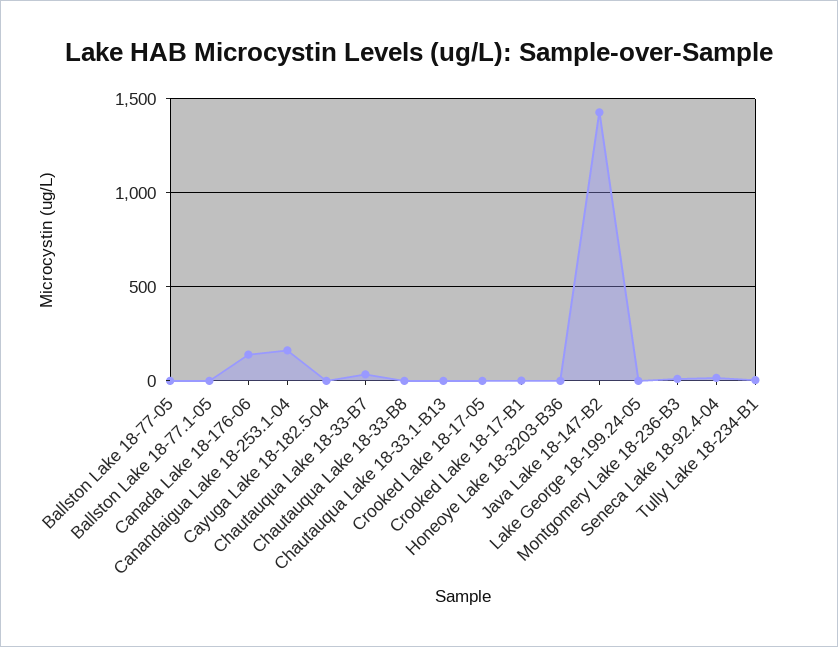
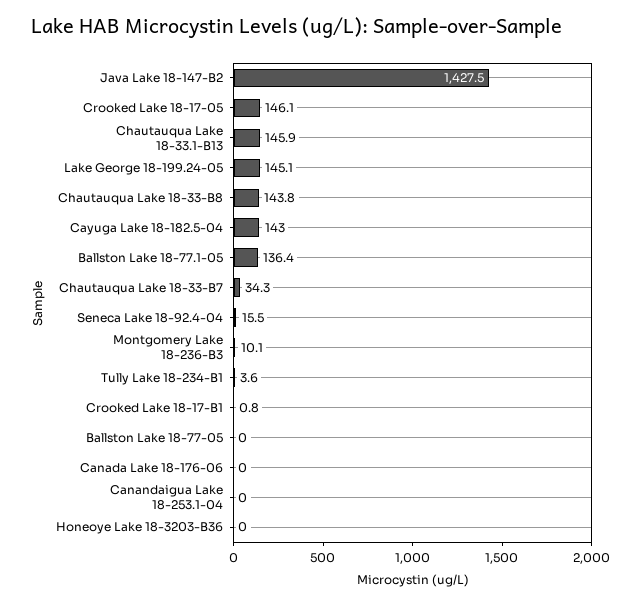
Ballston Lake 18-77.1-05: 0 -> 136.4
Canada Lake 18-176-06: 150 -> 0
Canandaigua Lake 18-253.1-04: 150 -> 0
Cayuga Lake 18-182.5-04: 0 -> 143
Chautauqua Lake 18-33-B8: 0 -> 143.8
Chautauqua Lake 18-33.1-B13: 0 -> 145.9
Crooked Lake 18-17-05: 0 -> 146.1
Lake George 18-199.24-05: 0 -> 145.1

